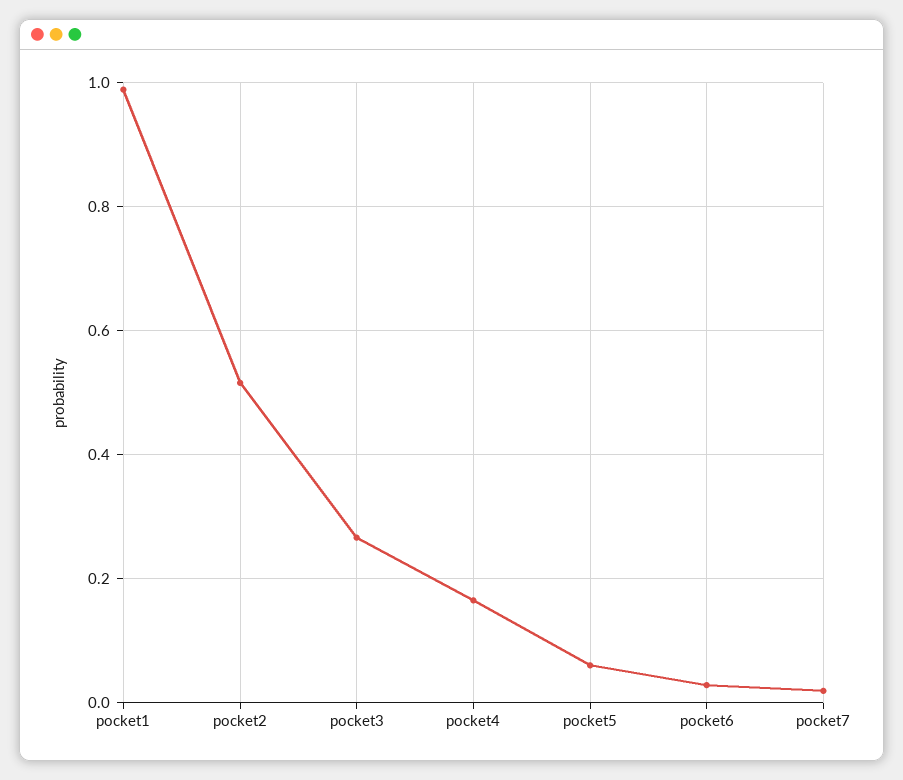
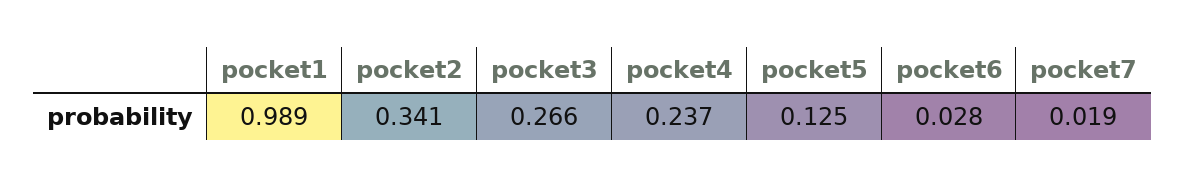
pocket2: 0.52 -> 0.341
pocket4: 0.16 -> 0.237
pocket5: 0.06 -> 0.125

